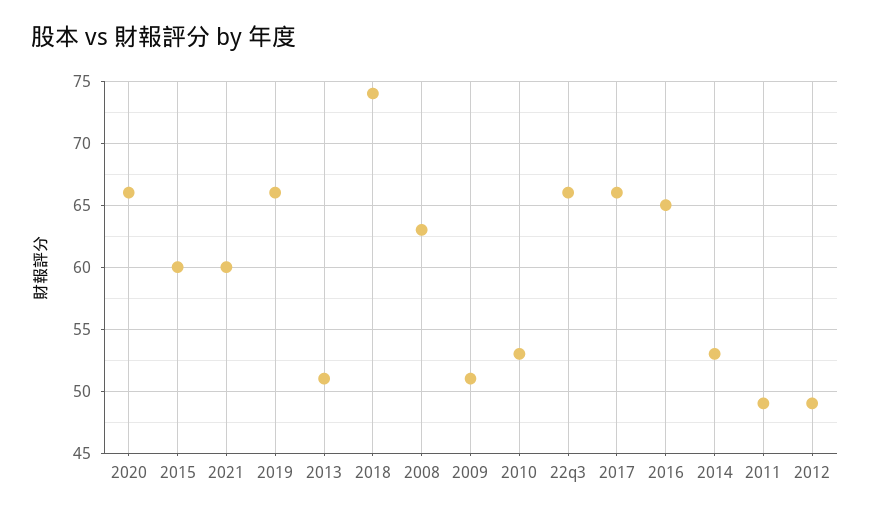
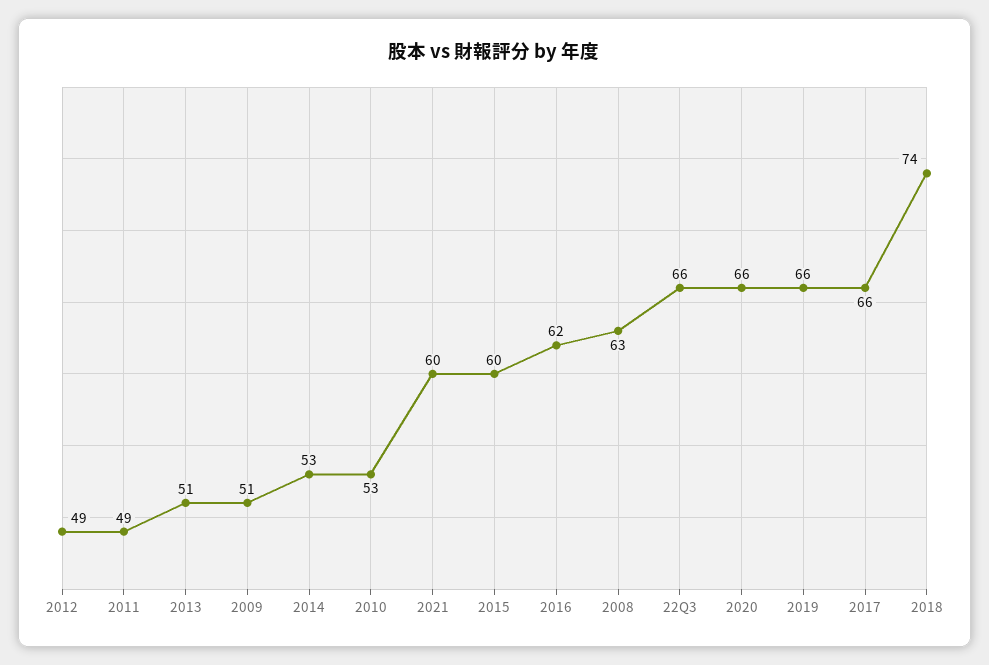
2016: 65 -> 62

